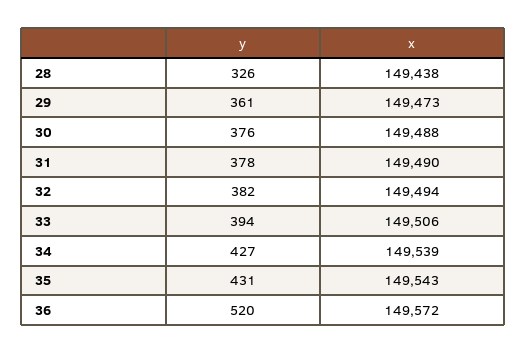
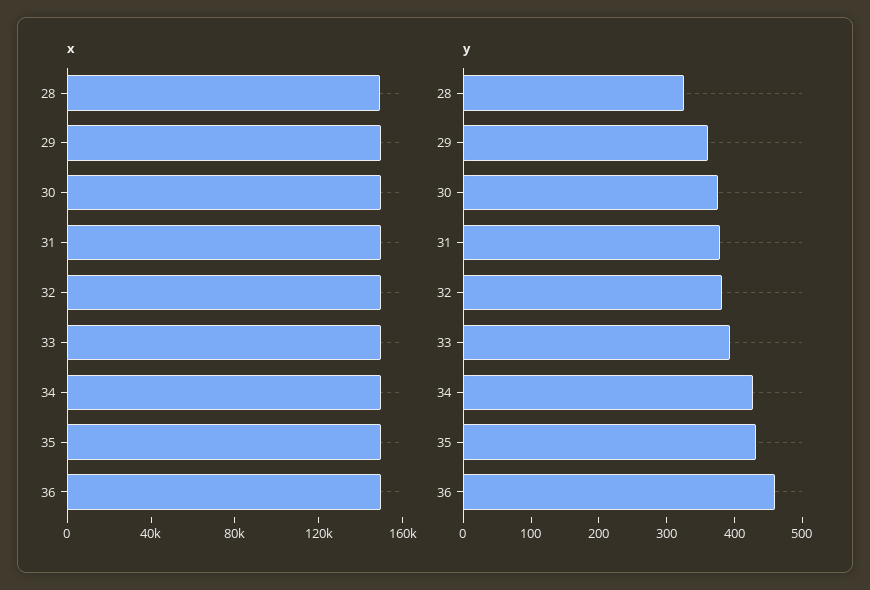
y, 36: 520 -> 460

